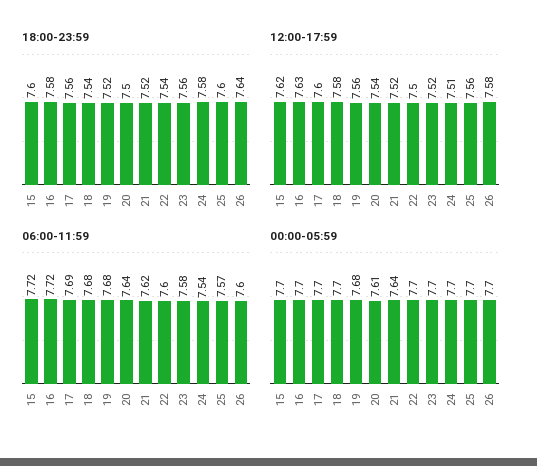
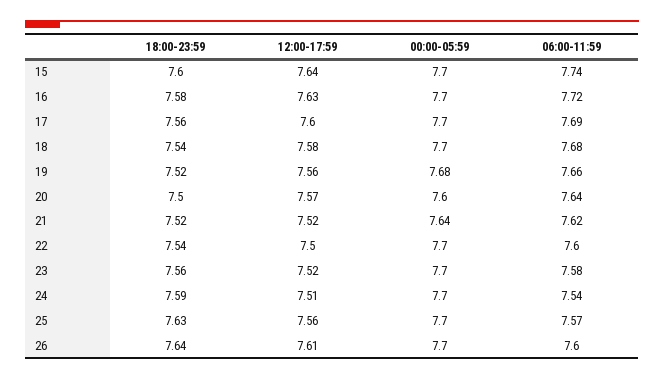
18:00-23:59, 24: 7.58 -> 7.59
18:00-23:59, 25: 7.6 -> 7.63
12:00-17:59, 15: 7.62 -> 7.64
12:00-17:59, 20: 7.54 -> 7.57
12:00-17:59, 26: 7.58 -> 7.61
06:00-11:59, 15: 7.72 -> 7.74
06:00-11:59, 19: 7.68 -> 7.66
00:00-05:59, 20: 7.61 -> 7.6

